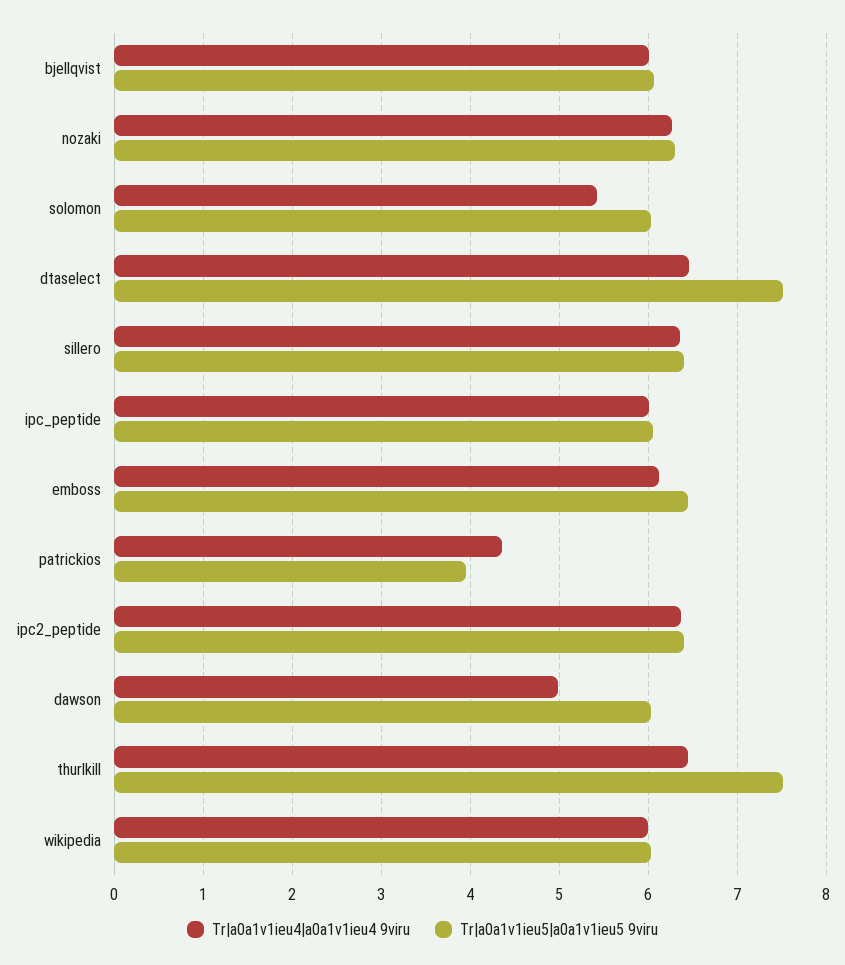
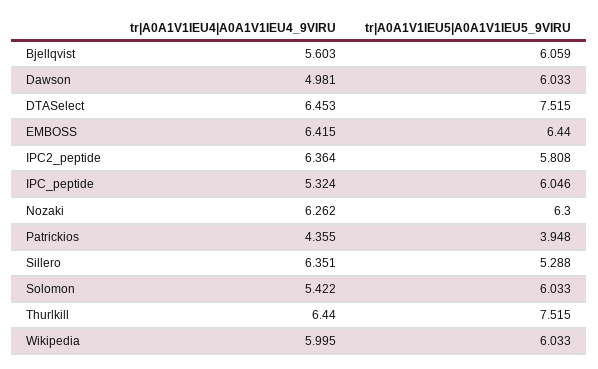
Tr|a0a1v1ieu4|a0a1v1ieu4 9viru, bjellqvist: 6 -> 5.603
Tr|a0a1v1ieu5|a0a1v1ieu5 9viru, sillero: 6.4 -> 5.288
Tr|a0a1v1ieu4|a0a1v1ieu4 9viru, ipc_peptide: 6 -> 5.324
Tr|a0a1v1ieu4|a0a1v1ieu4 9viru, emboss: 6.1 -> 6.415
Tr|a0a1v1ieu5|a0a1v1ieu5 9viru, ipc2_peptide: 6.4 -> 5.808

